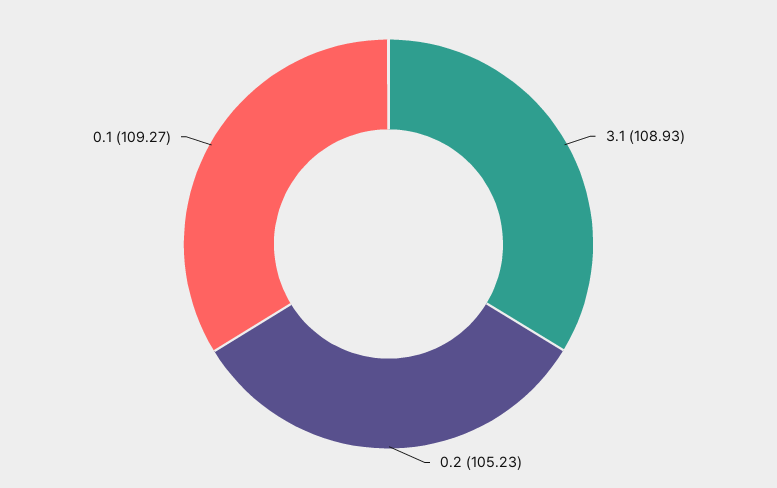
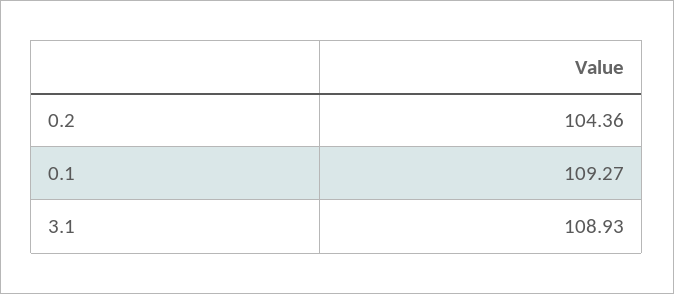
0.2: 105.23 -> 104.36

